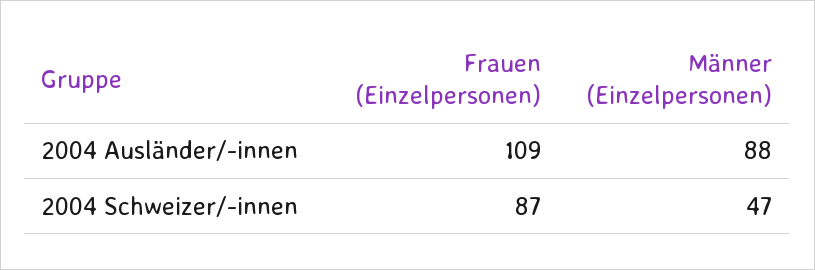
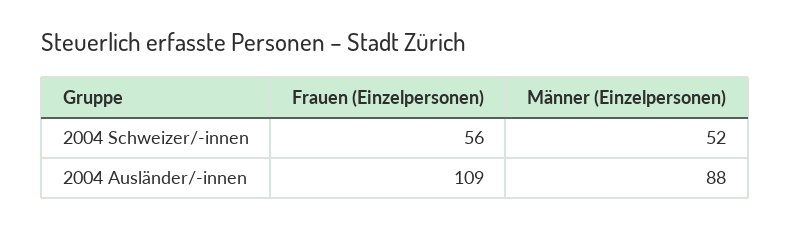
Frauen (Einzelpersonen), 2004 Schweizer/-innen: 87 -> 56
Männer (Einzelpersonen), 2004 Schweizer/-innen: 47 -> 52

